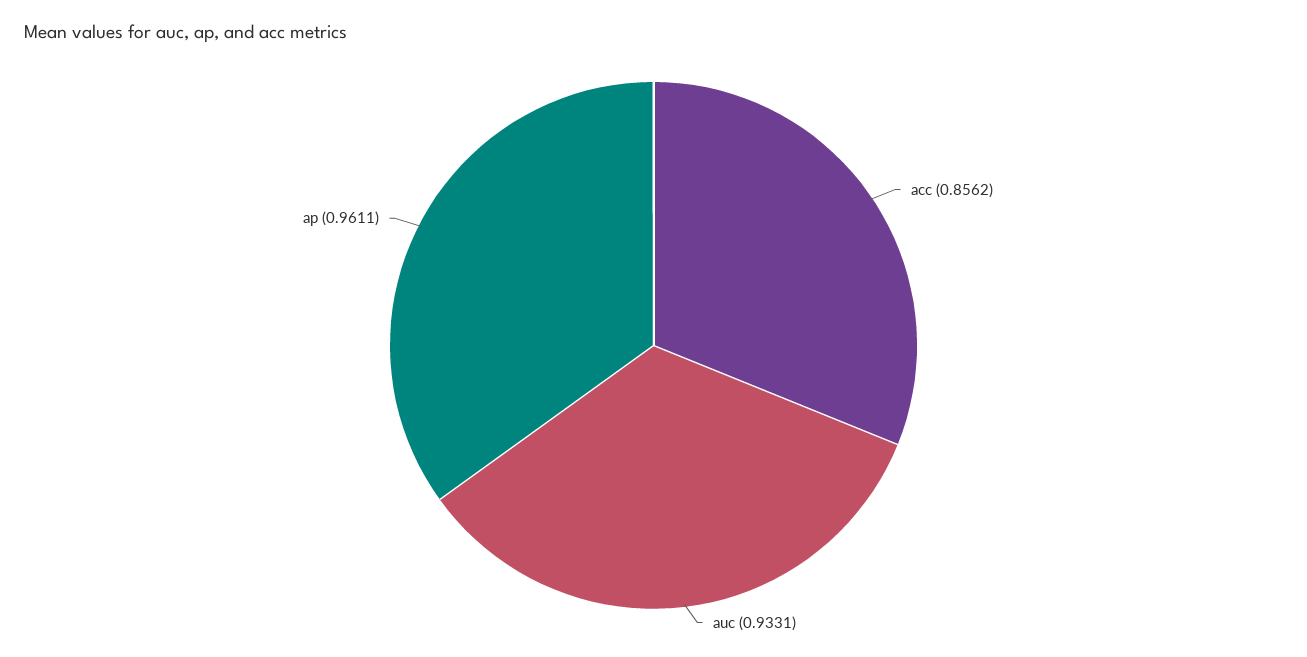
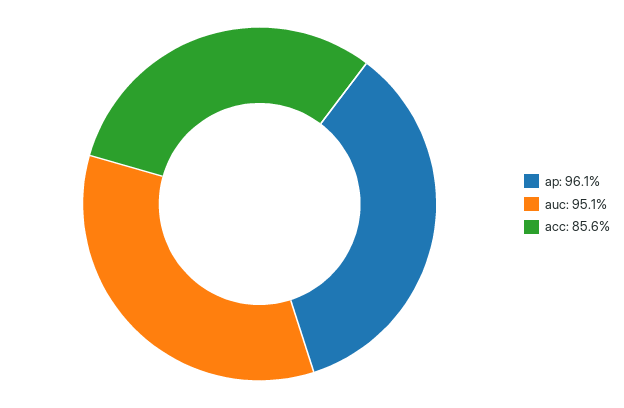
auc: 0.9331 -> 0.951

